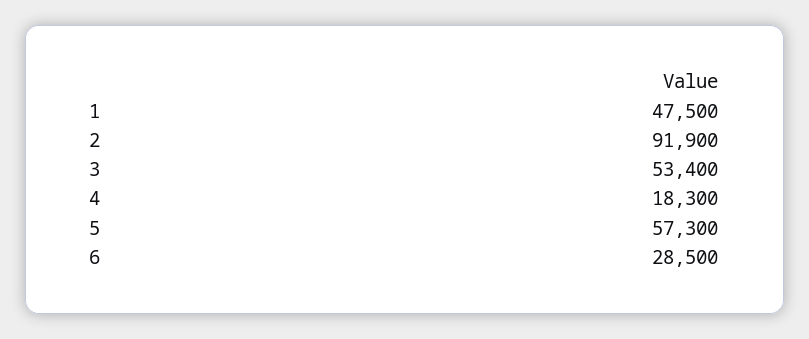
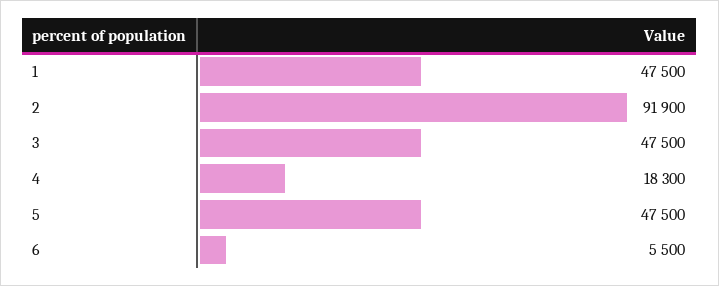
3: 53400 -> 47500
5: 57300 -> 47500
6: 28500 -> 5500

